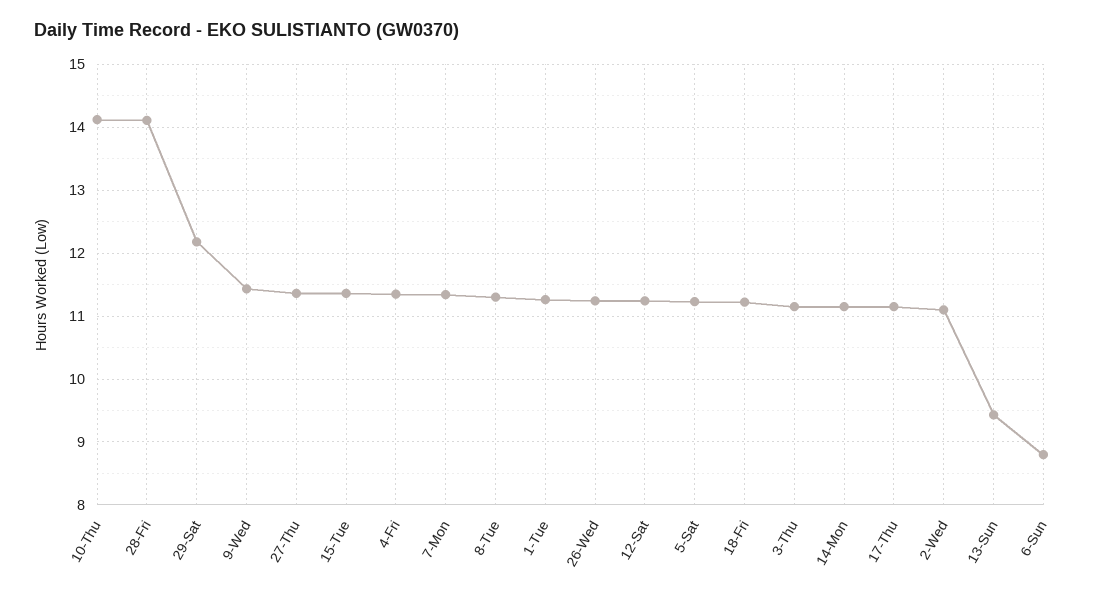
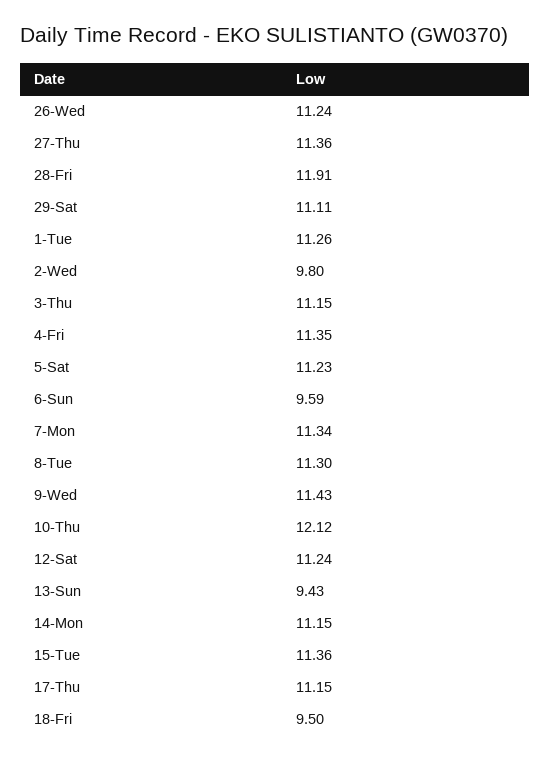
10-Thu: 14.1 -> 12.12
28-Fri: 14.1 -> 11.91
29-Sat: 12.2 -> 11.11
18-Fri: 11.2 -> 9.5
2-Wed: 11.1 -> 9.8
6-Sun: 8.8 -> 9.59

